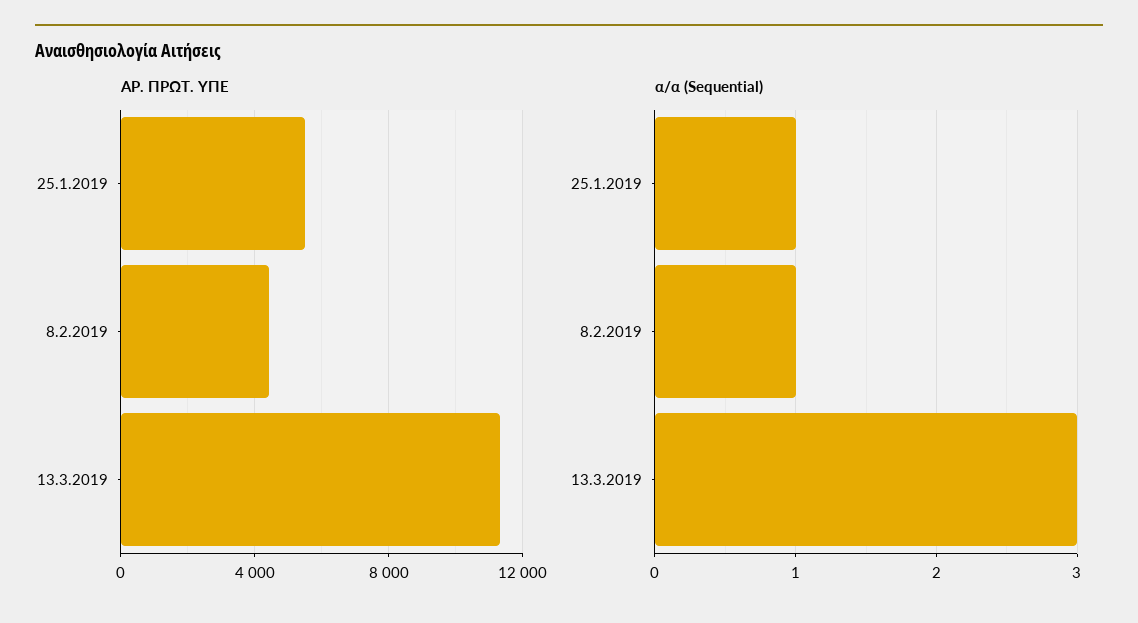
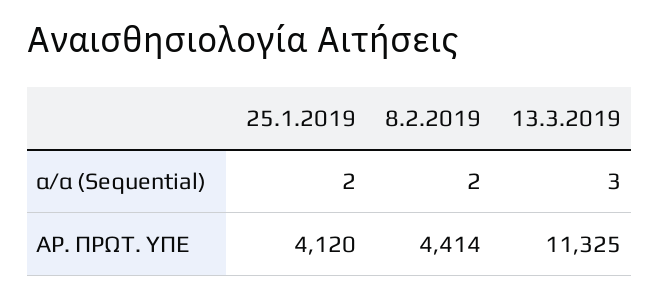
ΑΡ. ΠΡΩΤ. ΥΠΕ, 25.1.2019: 5500 -> 4120
α/α (Sequential), 25.1.2019: 1 -> 2
α/α (Sequential), 8.2.2019: 1 -> 2

